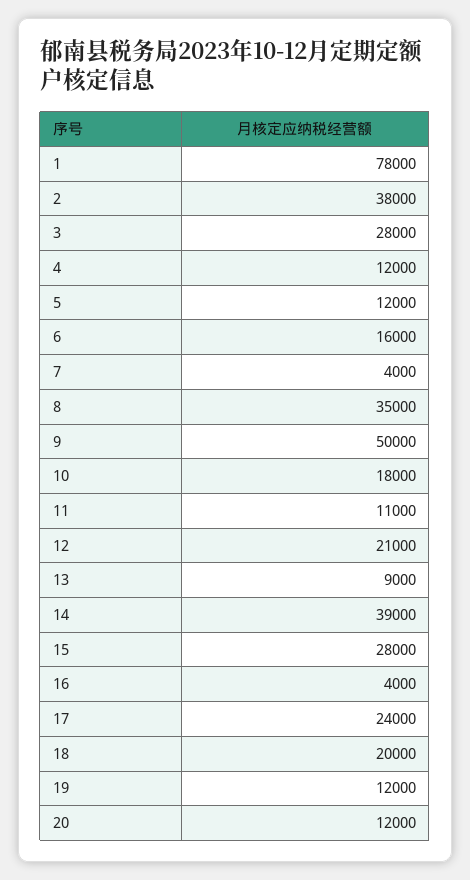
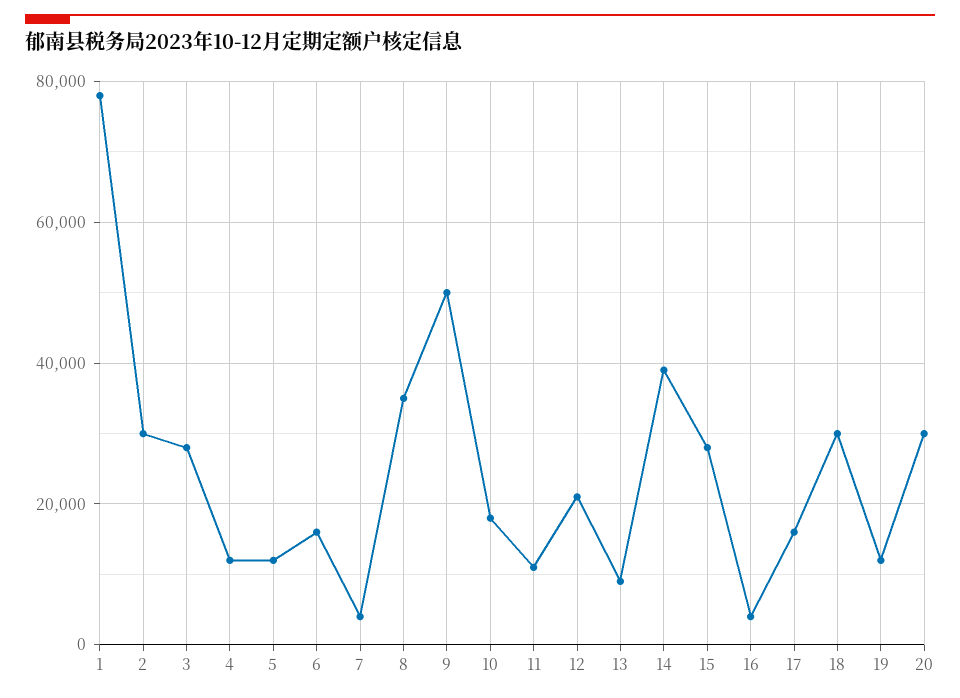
2: 38000 -> 30000
17: 24000 -> 16000
18: 20000 -> 30000
20: 12000 -> 30000

